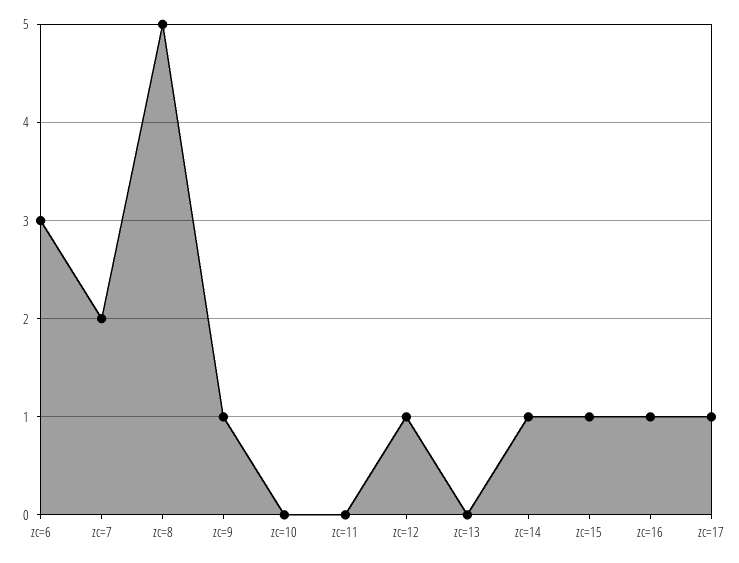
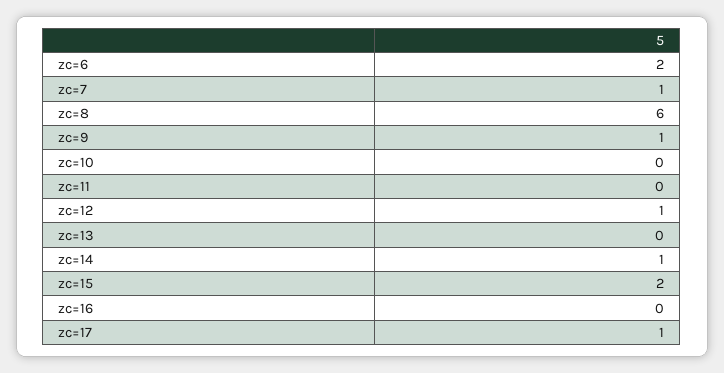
zc=6: 3 -> 2
zc=7: 2 -> 1
zc=8: 5 -> 6
zc=15: 1 -> 2
zc=16: 1 -> 0

